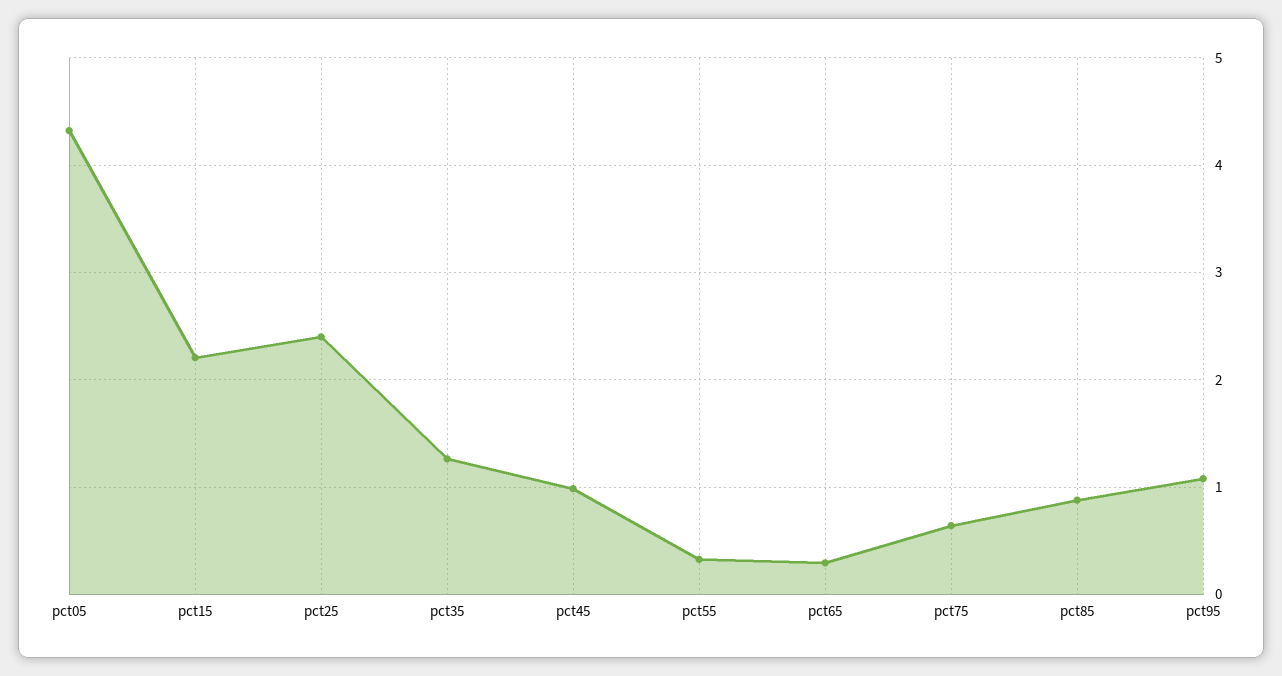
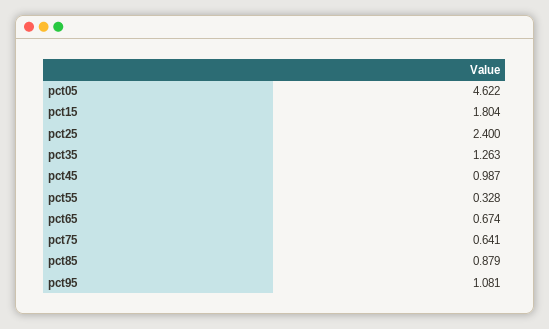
pct05: 4.3 -> 4.622
pct15: 2.2 -> 1.804
pct65: 0.3 -> 0.674

